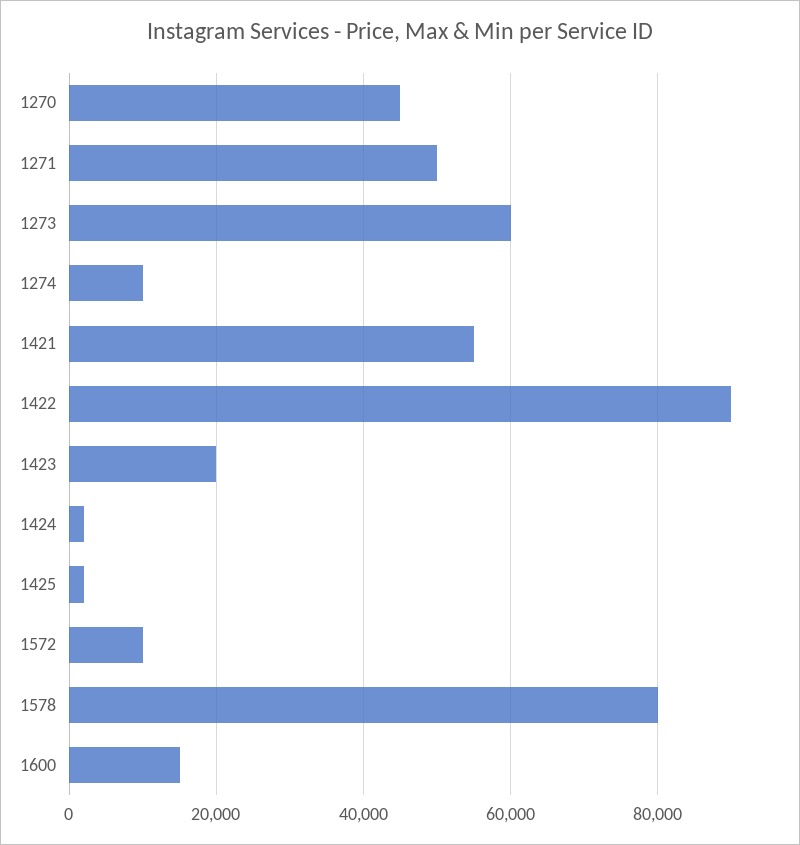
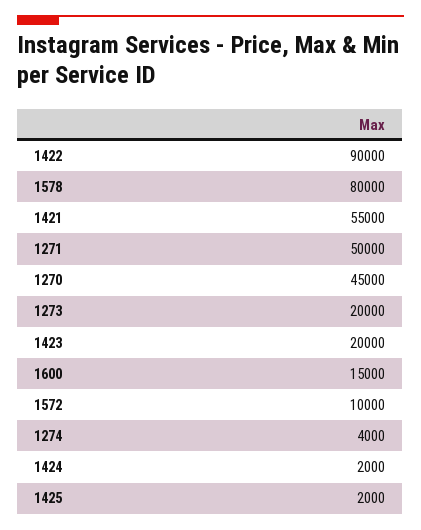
1273: 60000 -> 20000
1274: 10000 -> 4000

